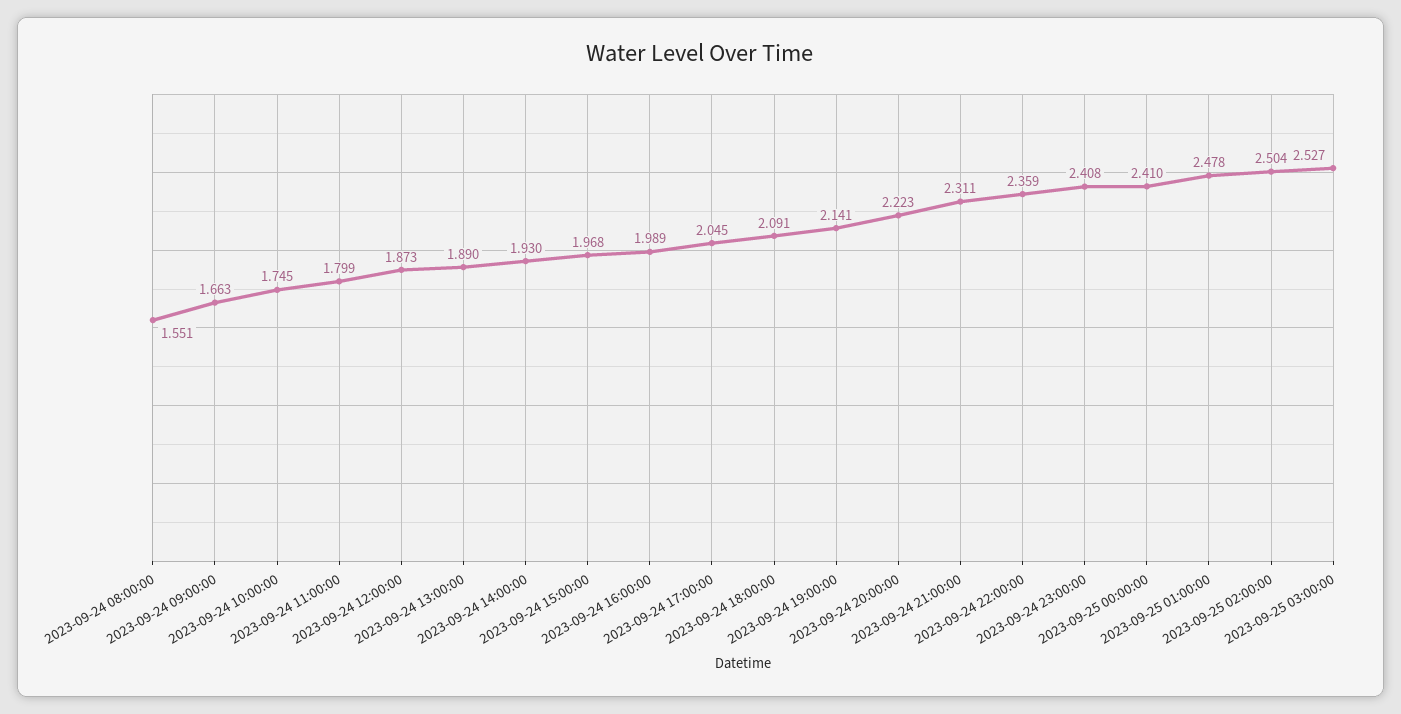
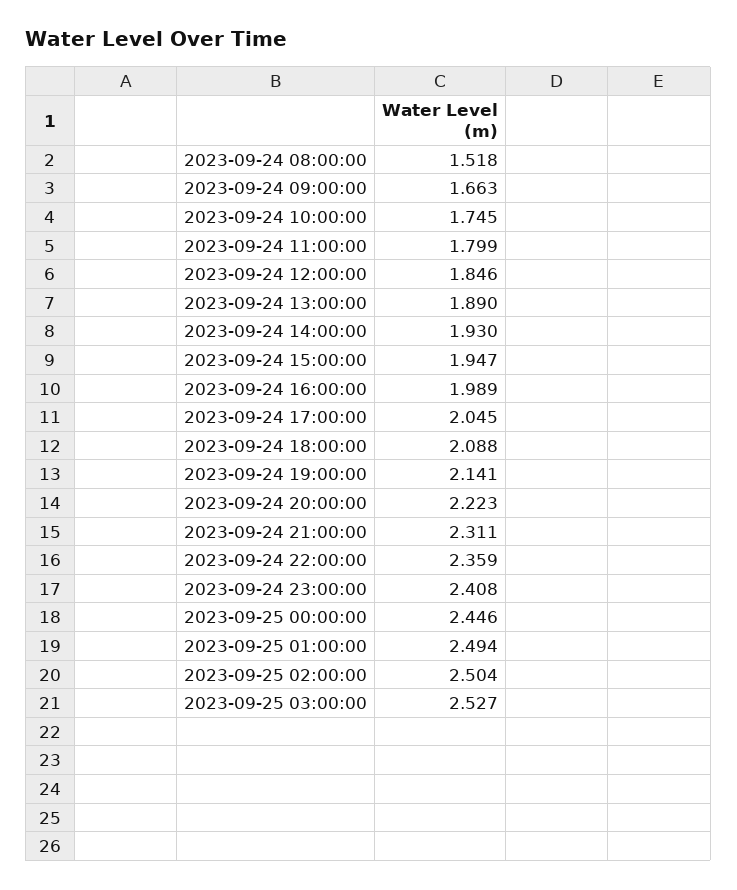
2023-09-24 08:00:00: 1.551 -> 1.518
2023-09-24 12:00:00: 1.873 -> 1.846
2023-09-24 15:00:00: 1.968 -> 1.947
2023-09-24 18:00:00: 2.091 -> 2.088
2023-09-25 00:00:00: 2.41 -> 2.446
2023-09-25 01:00:00: 2.478 -> 2.494

